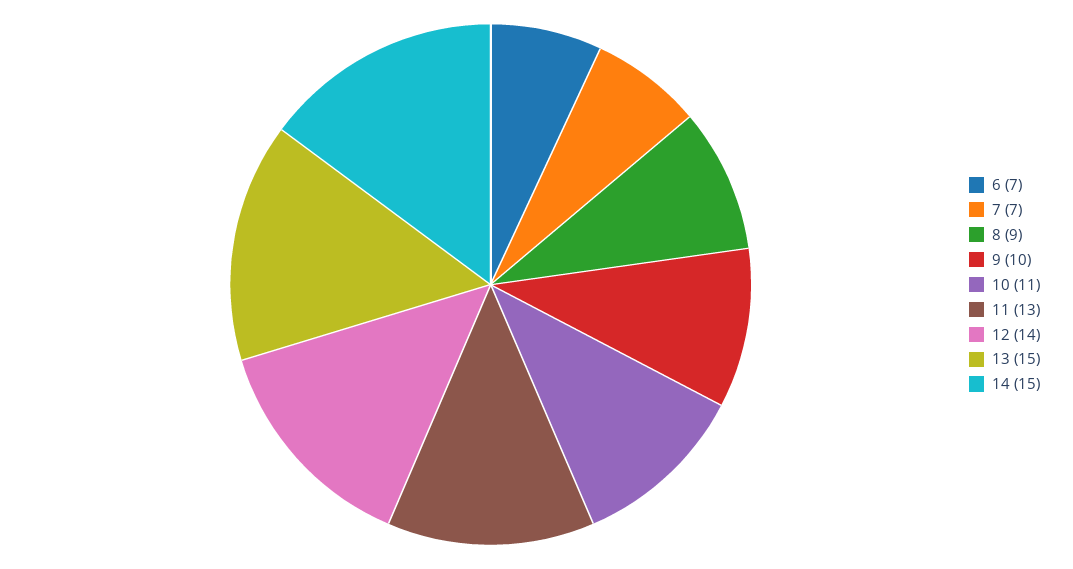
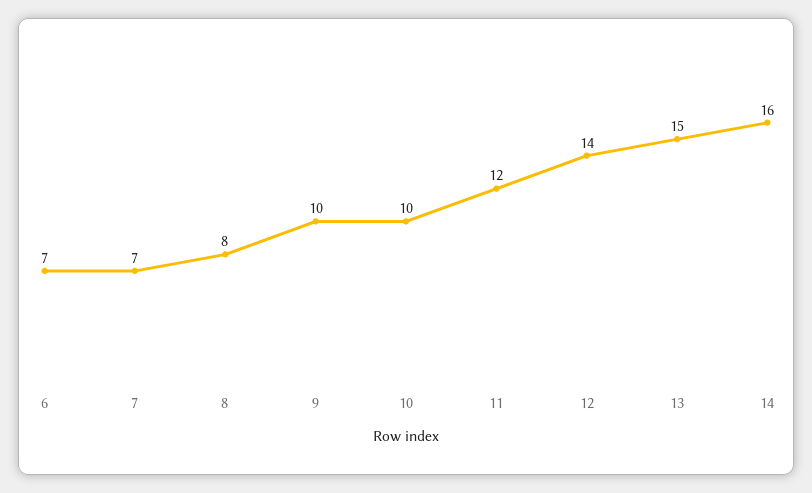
8: 9 -> 8
10: 11 -> 10
11: 13 -> 12
14: 15 -> 16

